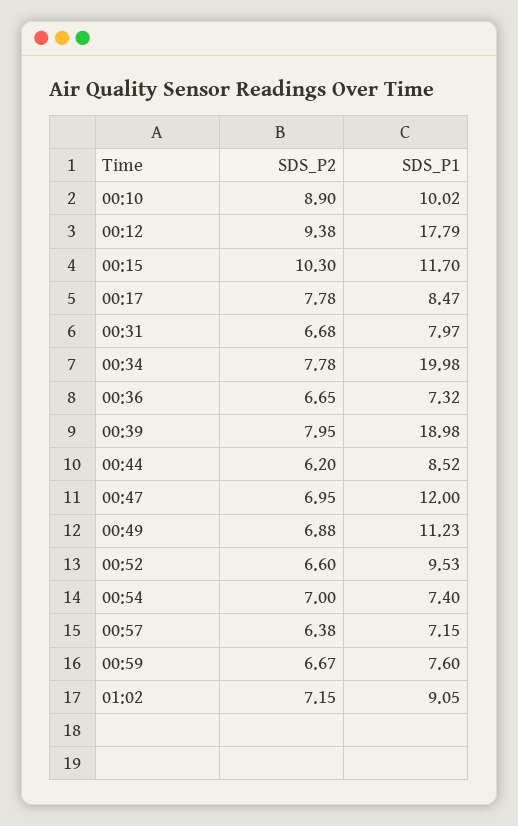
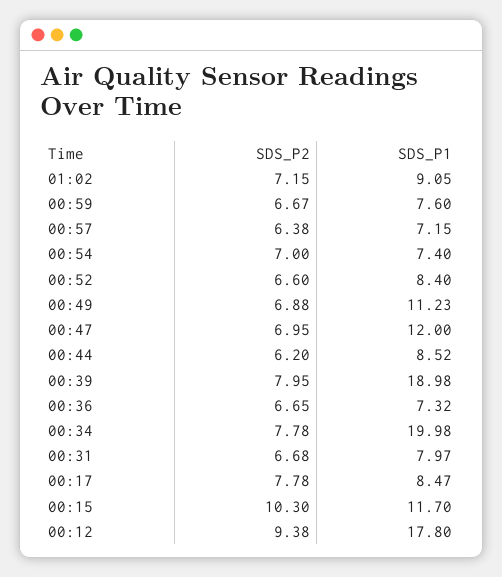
SDS_P2, 00:10: 8.9 -> none
SDS_P1, 00:10: 10.02 -> none
SDS_P1, 00:12: 17.79 -> 17.8
SDS_P1, 00:52: 9.53 -> 8.4

